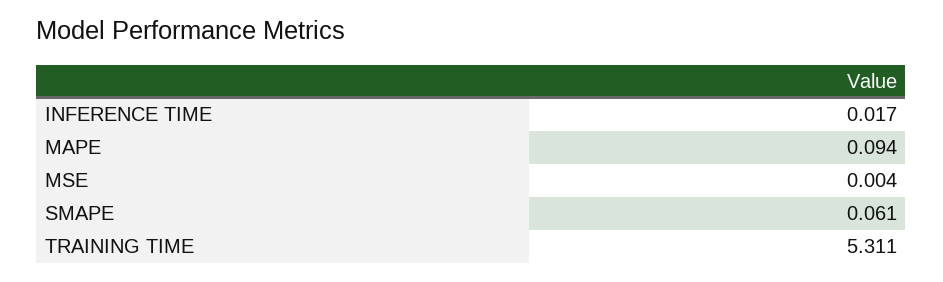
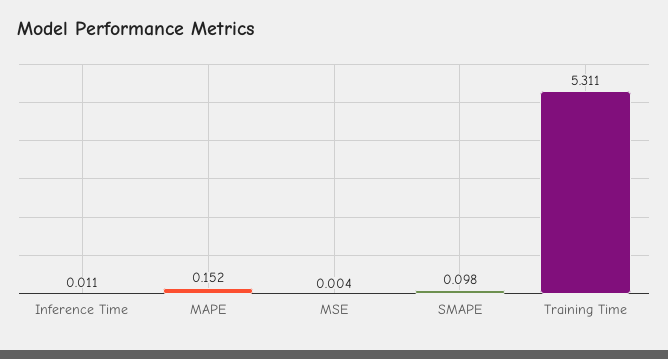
INFERENCE TIME: 0.017 -> 0.011
MAPE: 0.094 -> 0.152
SMAPE: 0.061 -> 0.098

